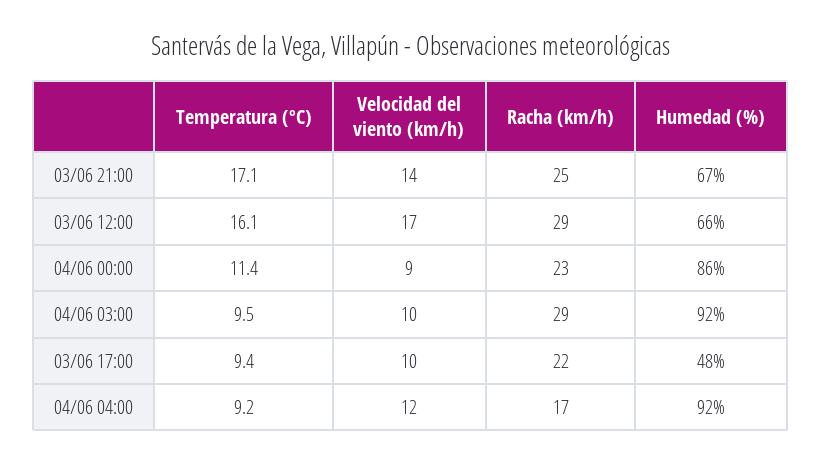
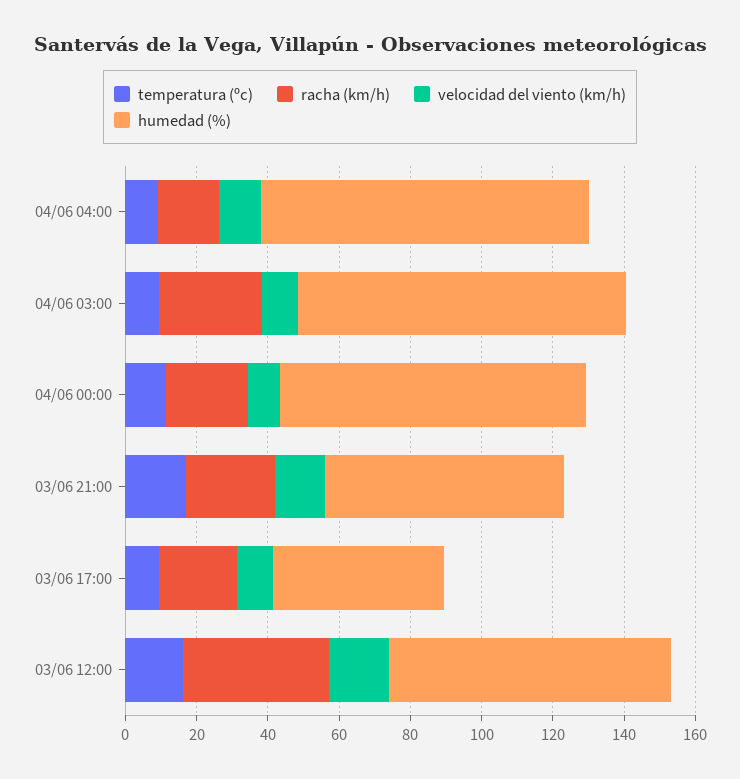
Racha (km/h), 03/06 12:00: 29 -> 40
Humedad (%), 03/06 12:00: 66 -> 80

